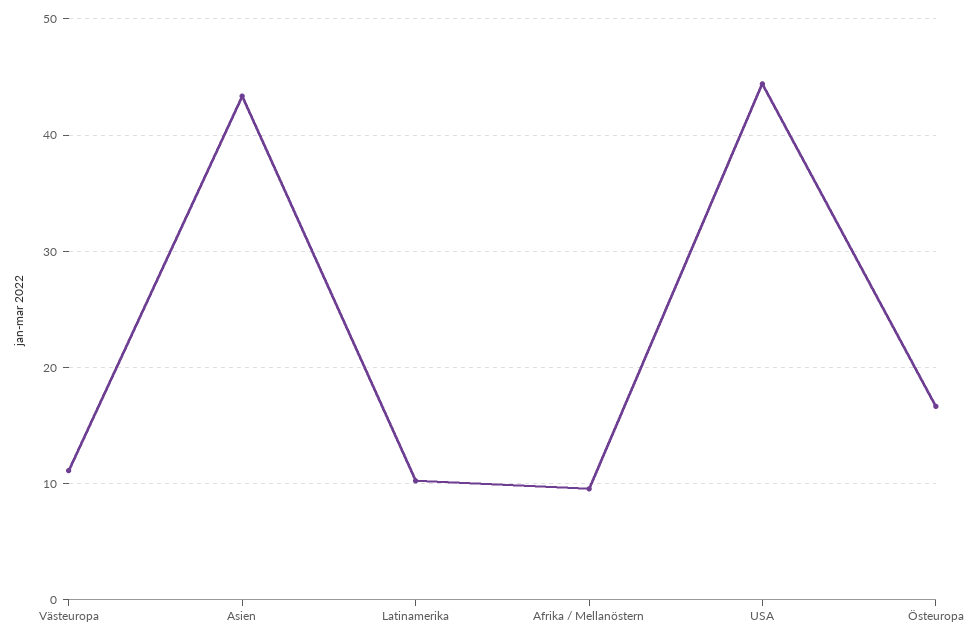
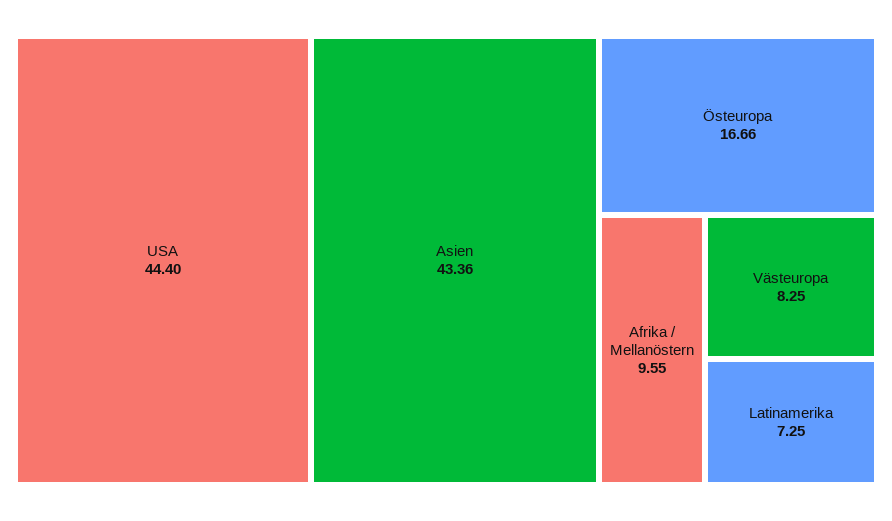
Västeuropa: 11 -> 8.25
Latinamerika: 10 -> 7.25

